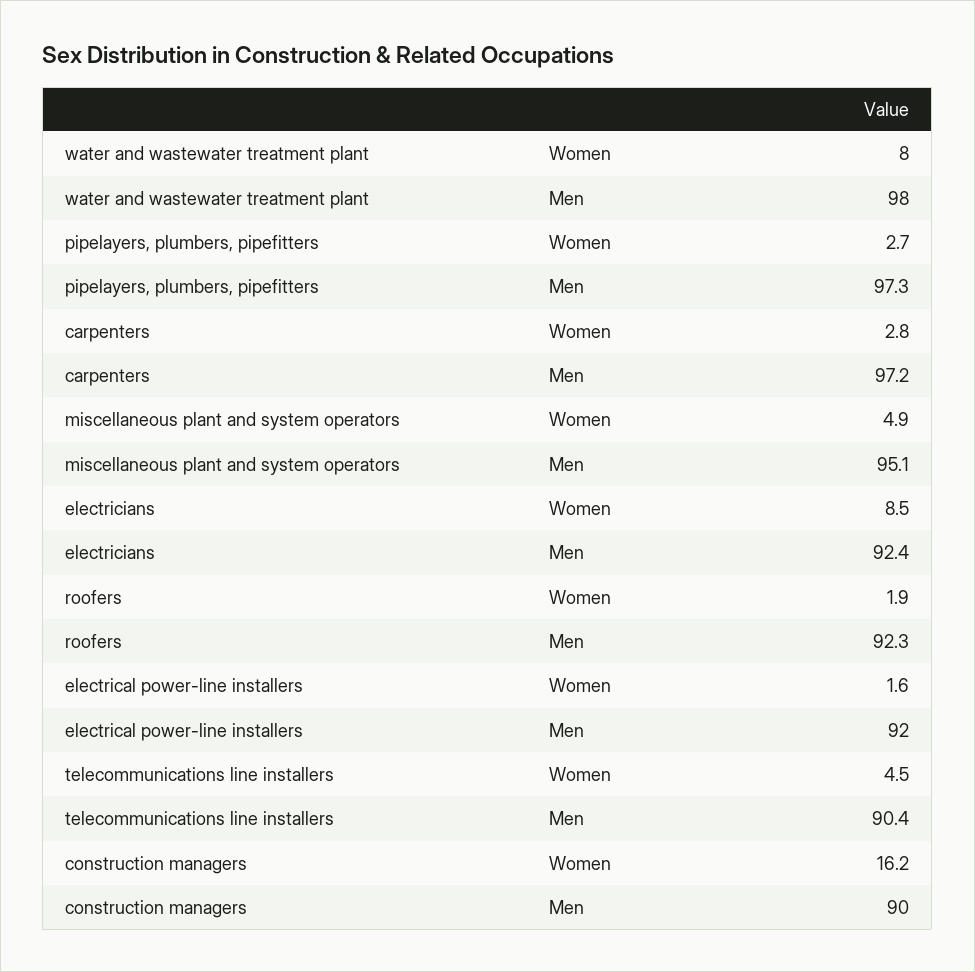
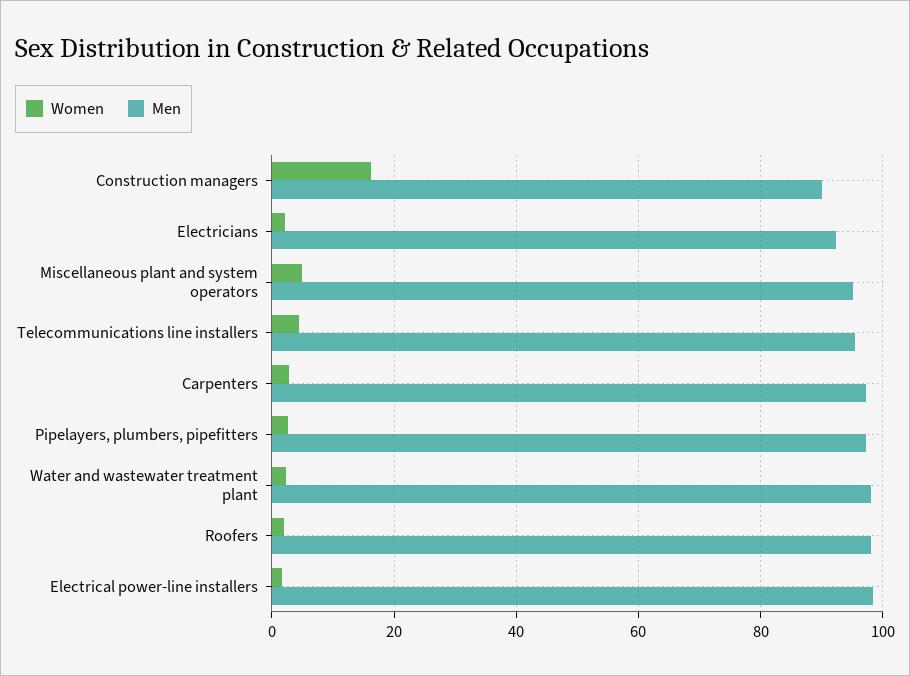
Women, water and wastewater treatment plant: 8 -> 2
Women, electricians: 8.5 -> 2
Men, roofers: 92.3 -> 98
Men, electrical power-line installers: 92 -> 98
Men, telecommunications line installers: 90.4 -> 96

